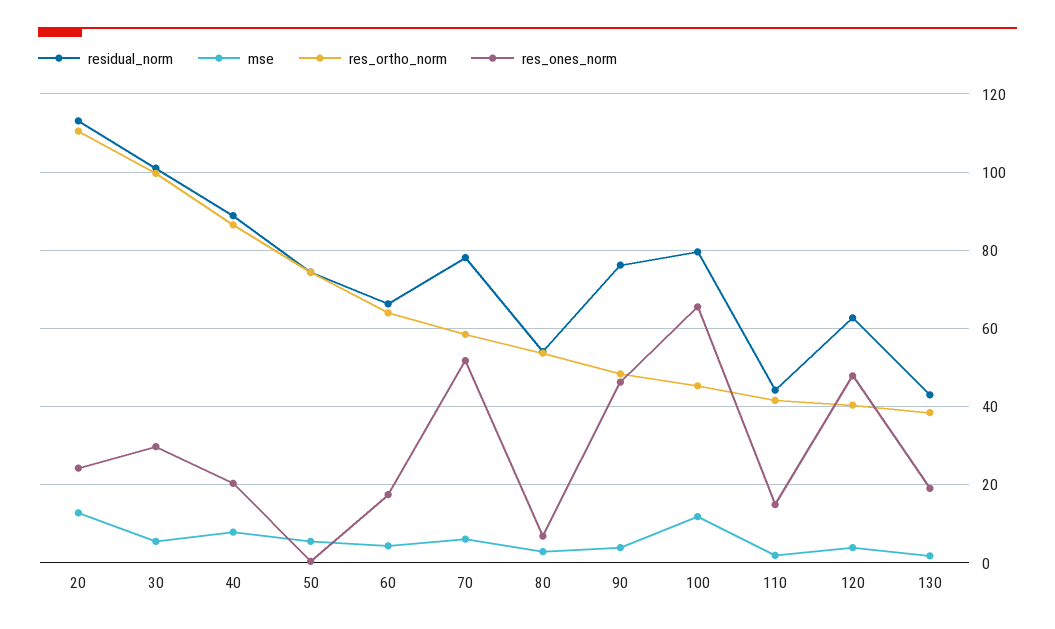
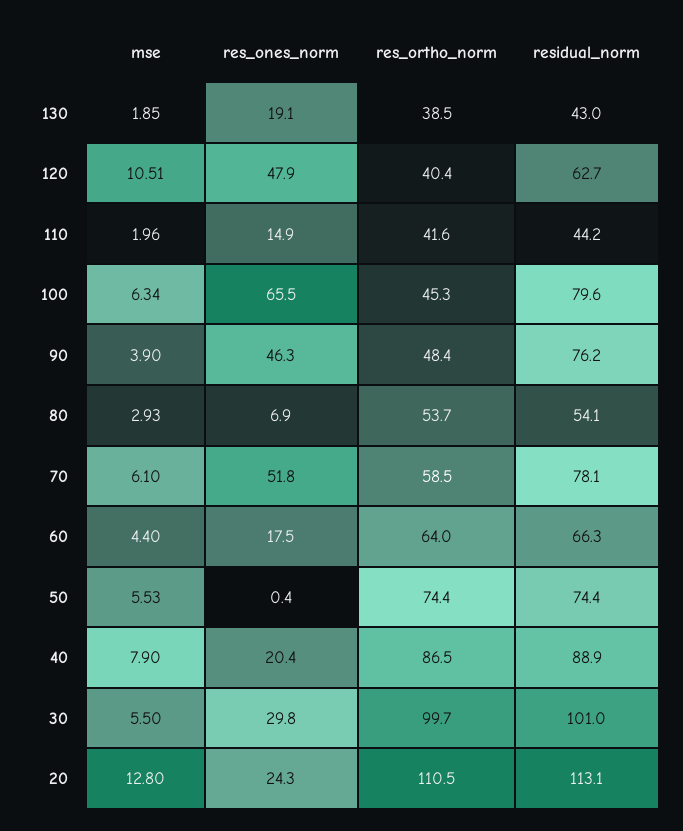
mse, 100: 12 -> 6.34
mse, 120: 4 -> 10.51

